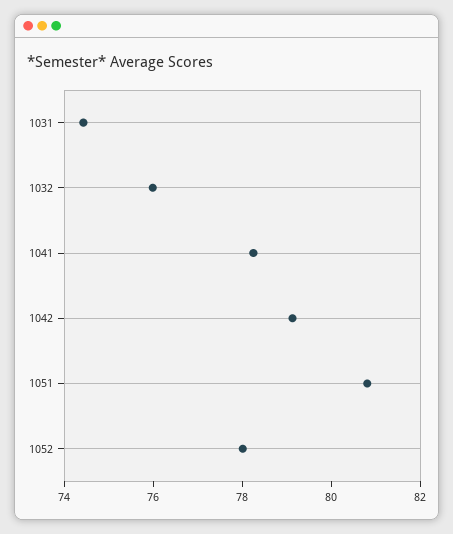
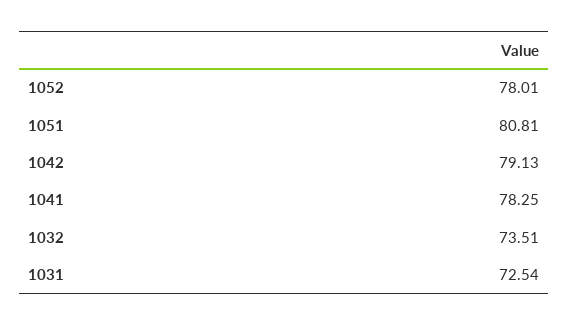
1031: 74.5 -> 72.54
1032: 76 -> 73.51

